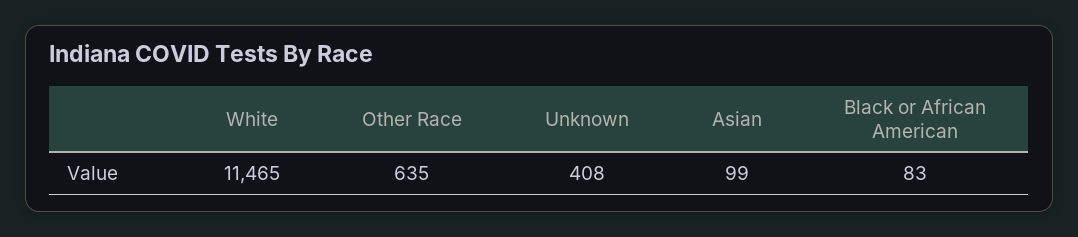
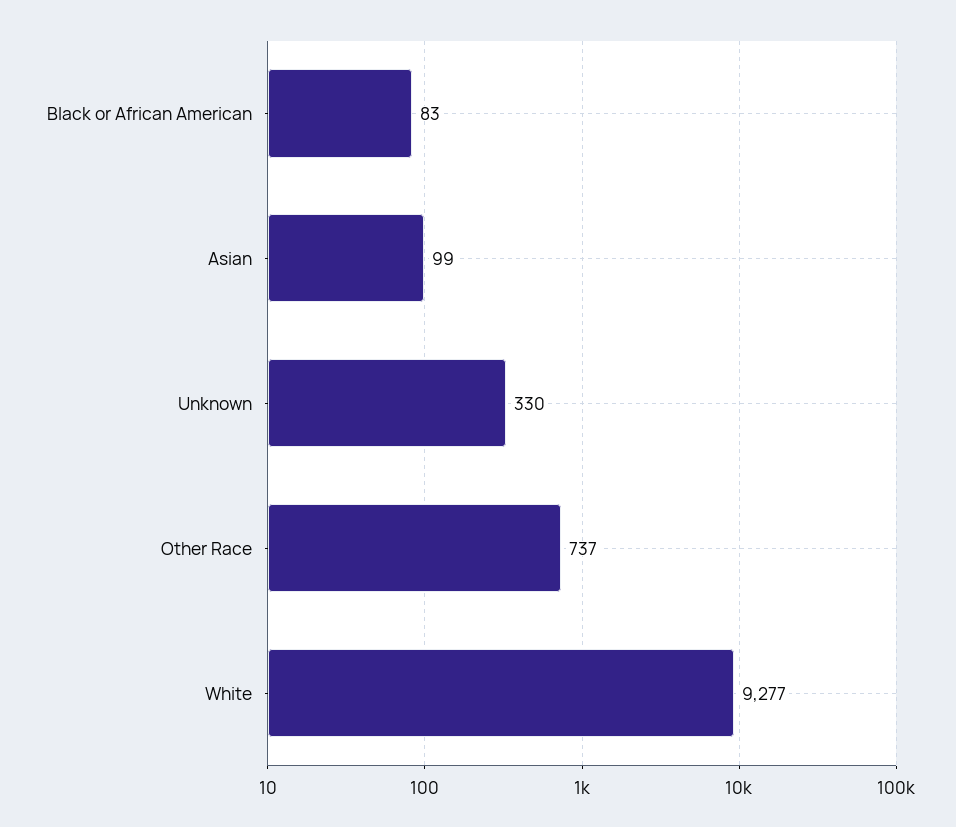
White: 11465 -> 9277
Other Race: 635 -> 737
Unknown: 408 -> 330

